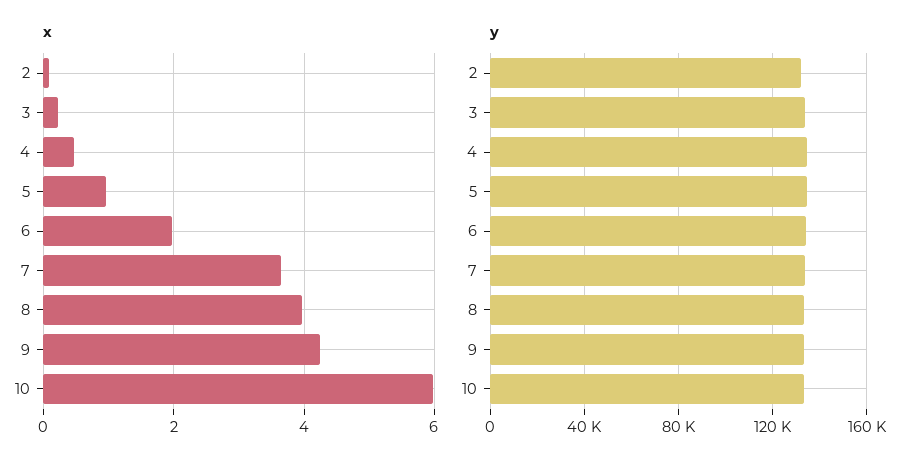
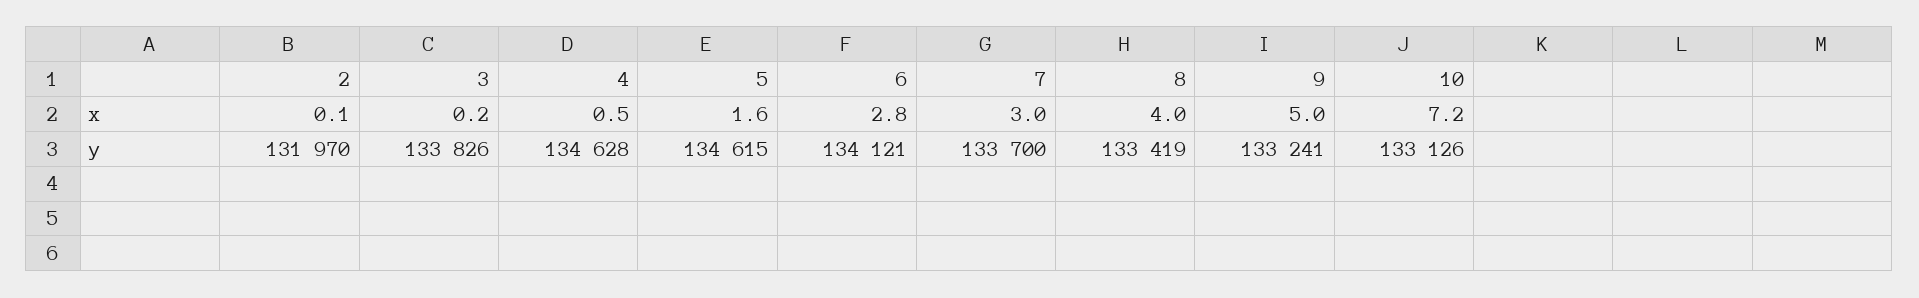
x, 5: 1 -> 1.6
x, 6: 2 -> 2.8
x, 7: 3.6 -> 3
x, 9: 4.2 -> 5
x, 10: 6 -> 7.2

